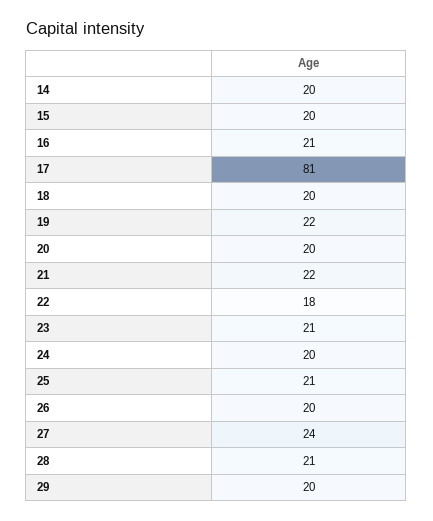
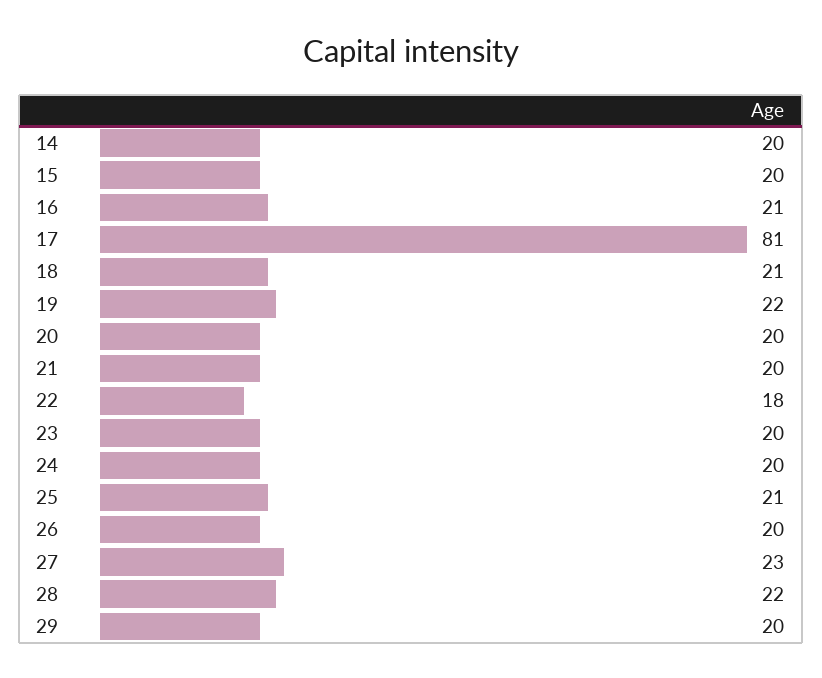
18: 20 -> 21
21: 22 -> 20
23: 21 -> 20
27: 24 -> 23
28: 21 -> 22

